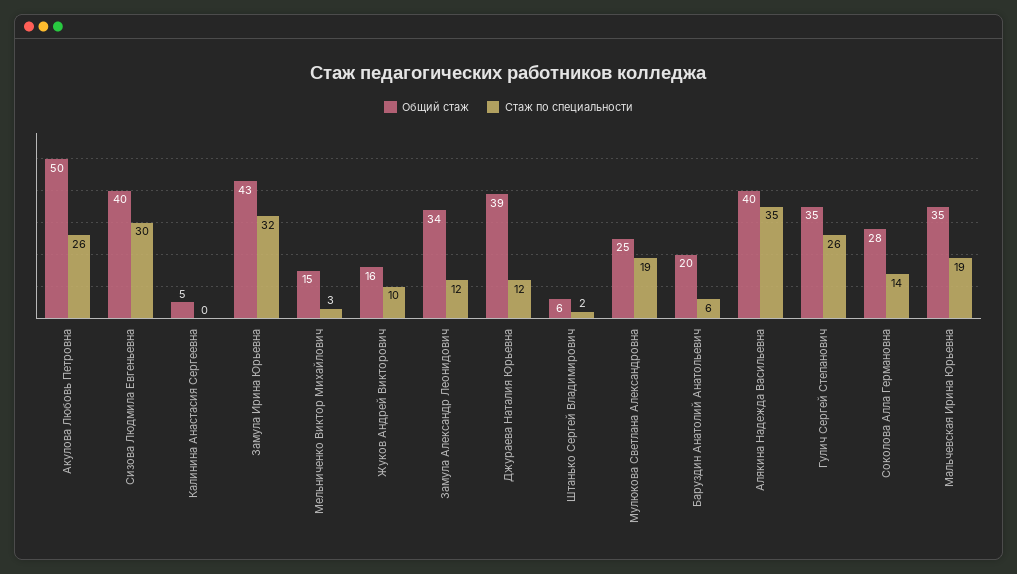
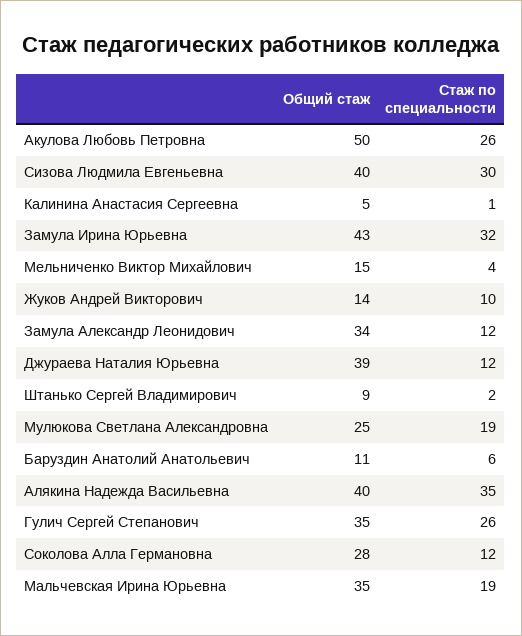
Стаж по специальности, Калинина Анастасия Сергеевна: 0 -> 1
Стаж по специальности, Мельниченко Виктор Михайлович: 3 -> 4
Общий стаж, Жуков Андрей Викторович: 16 -> 14
Общий стаж, Штанько Сергей Владимирович: 6 -> 9
Общий стаж, Баруздин Анатолий Анатольевич: 20 -> 11
Стаж по специальности, Соколова Алла Германовна: 14 -> 12

